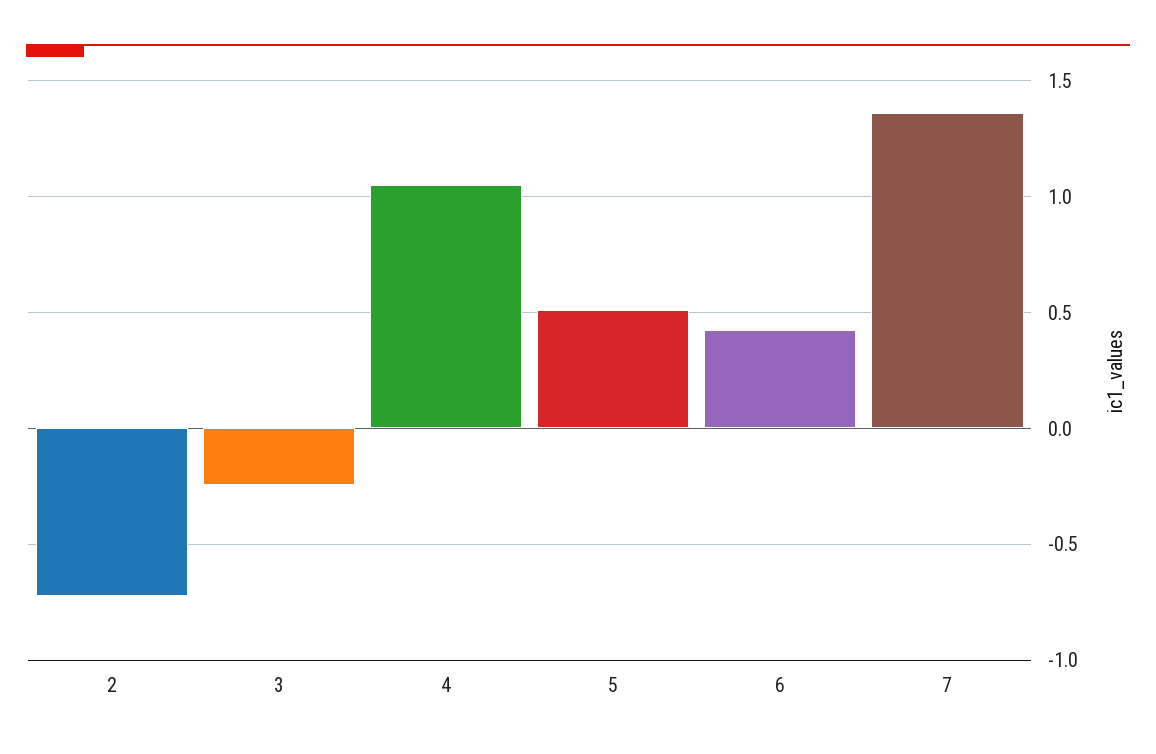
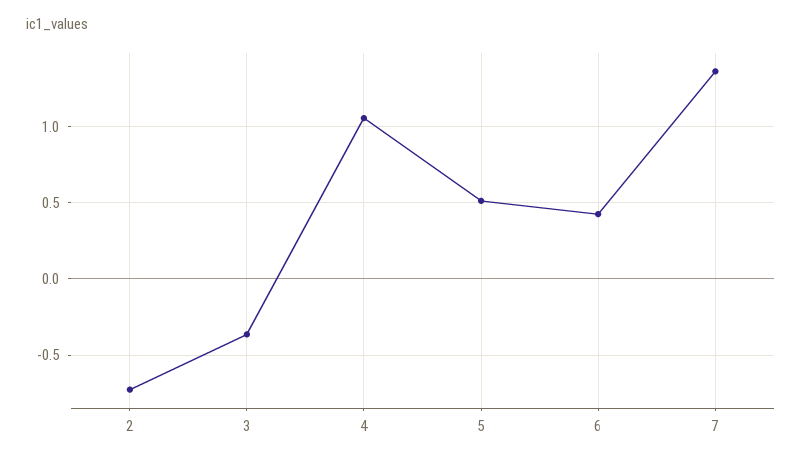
3: -0.25 -> -0.35

